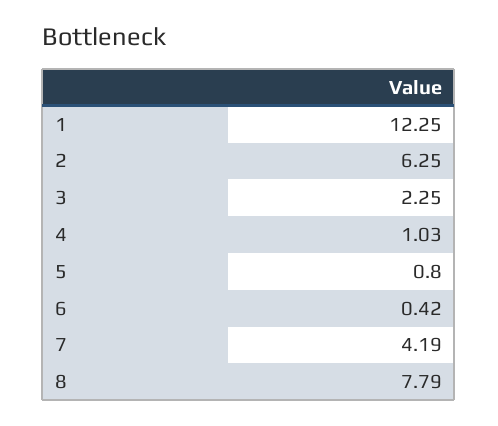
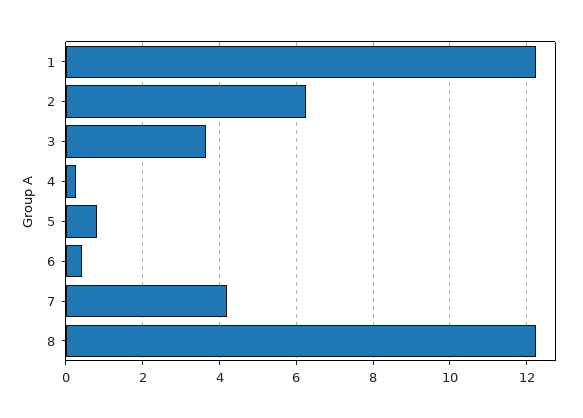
3: 2.25 -> 3.6
4: 1.03 -> 0.2
8: 7.79 -> 12.2

